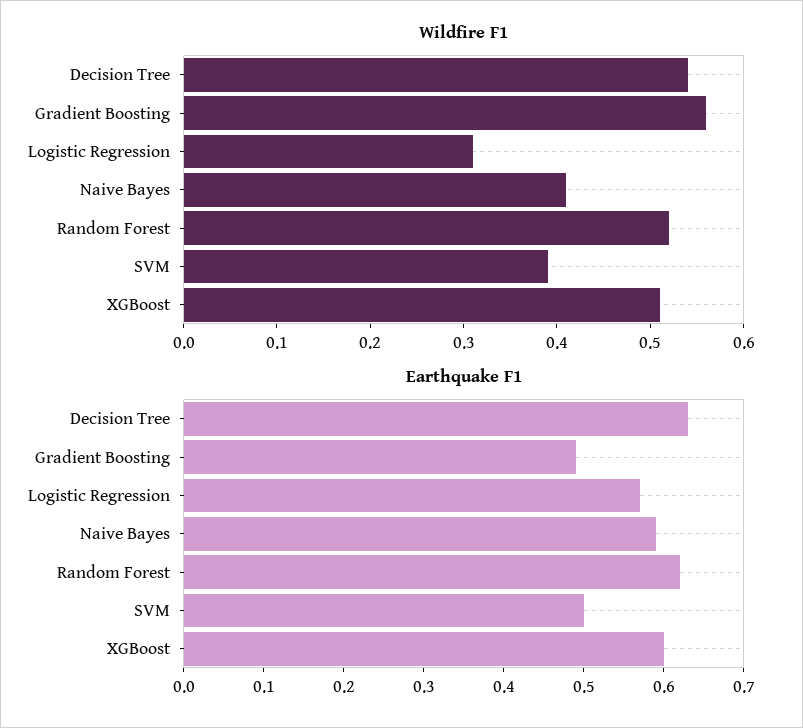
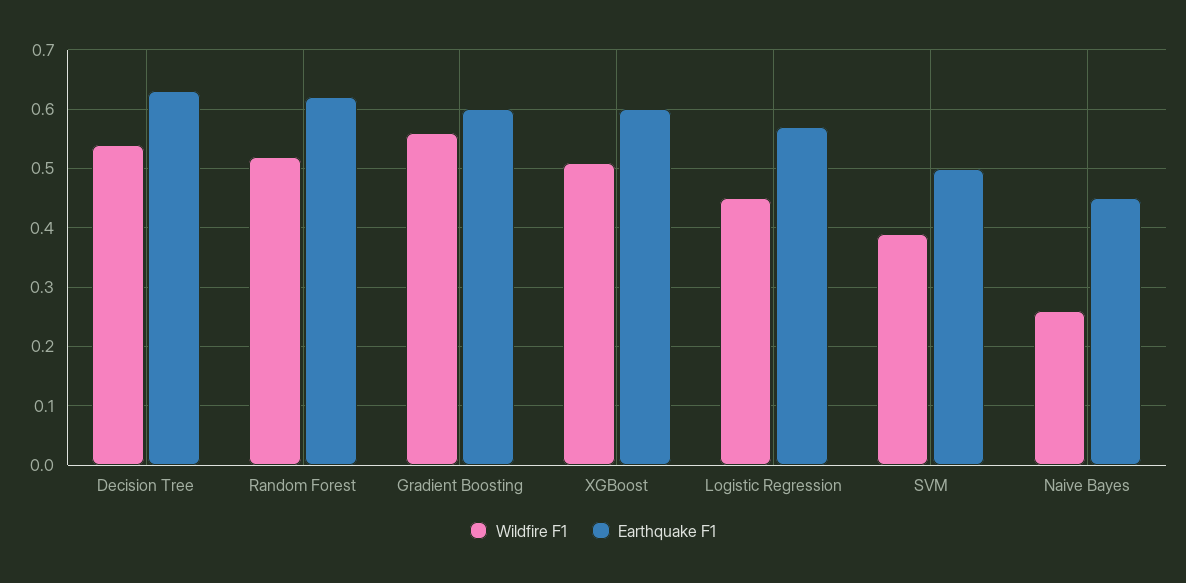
Wildfire F1, Logistic Regression: 0.31 -> 0.45
Wildfire F1, Naive Bayes: 0.41 -> 0.25
Earthquake F1, Gradient Boosting: 0.5 -> 0.6
Earthquake F1, Naive Bayes: 0.6 -> 0.45

